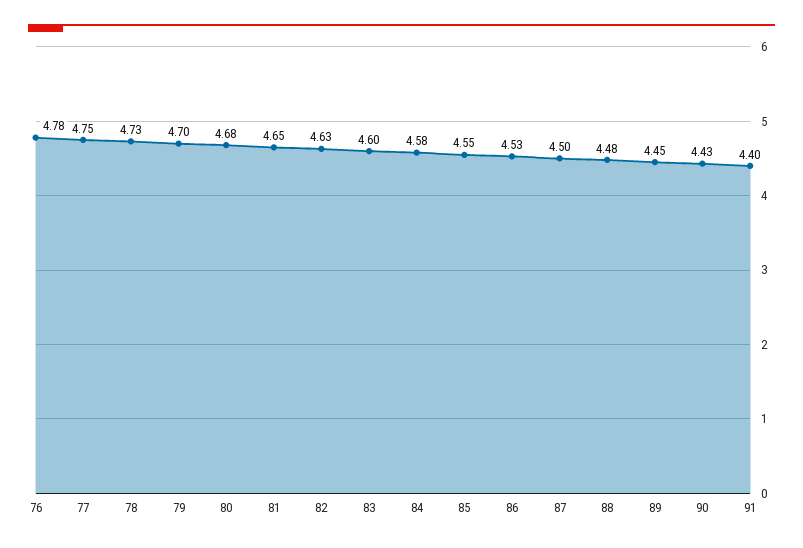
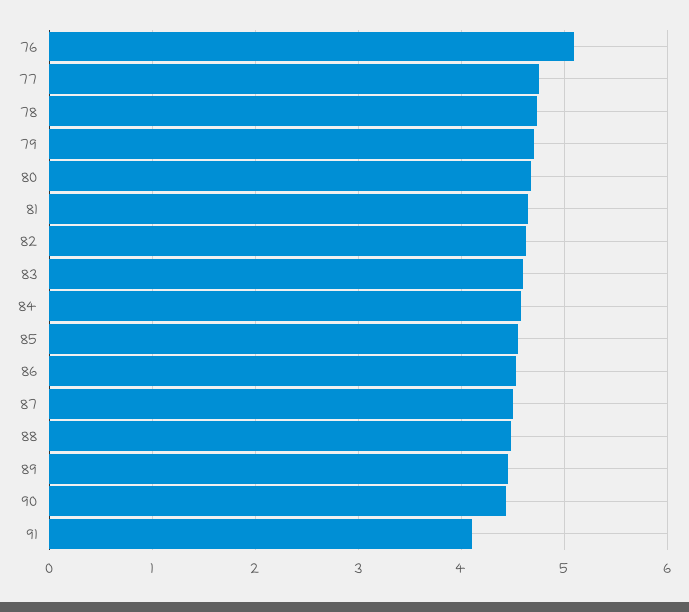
76: 4.78 -> 5.1
91: 4.4 -> 4.1

